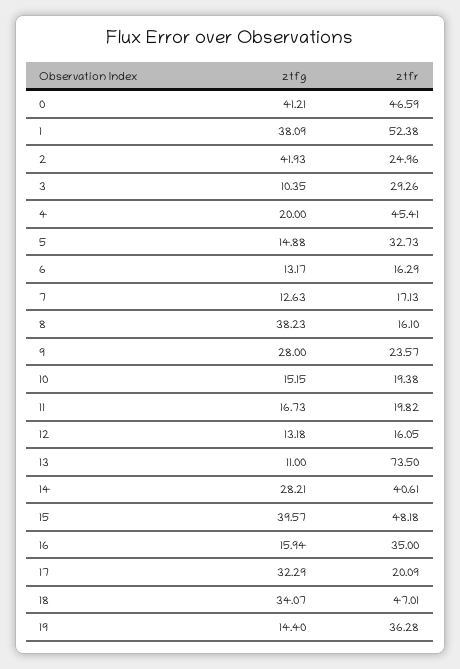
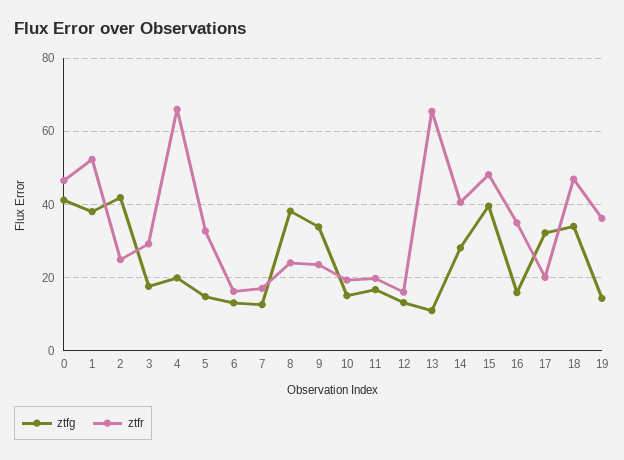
ztfg, 3: 10.35 -> 18
ztfr, 4: 45.41 -> 66
ztfr, 8: 16.1 -> 24
ztfg, 9: 28 -> 34
ztfr, 13: 73.5 -> 66

